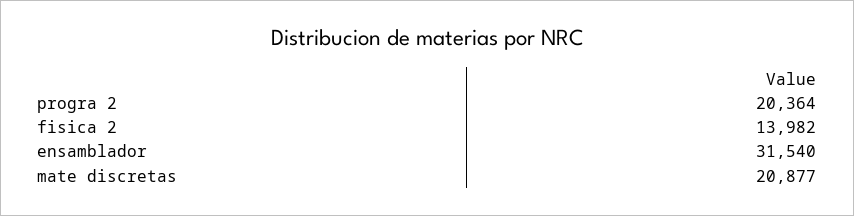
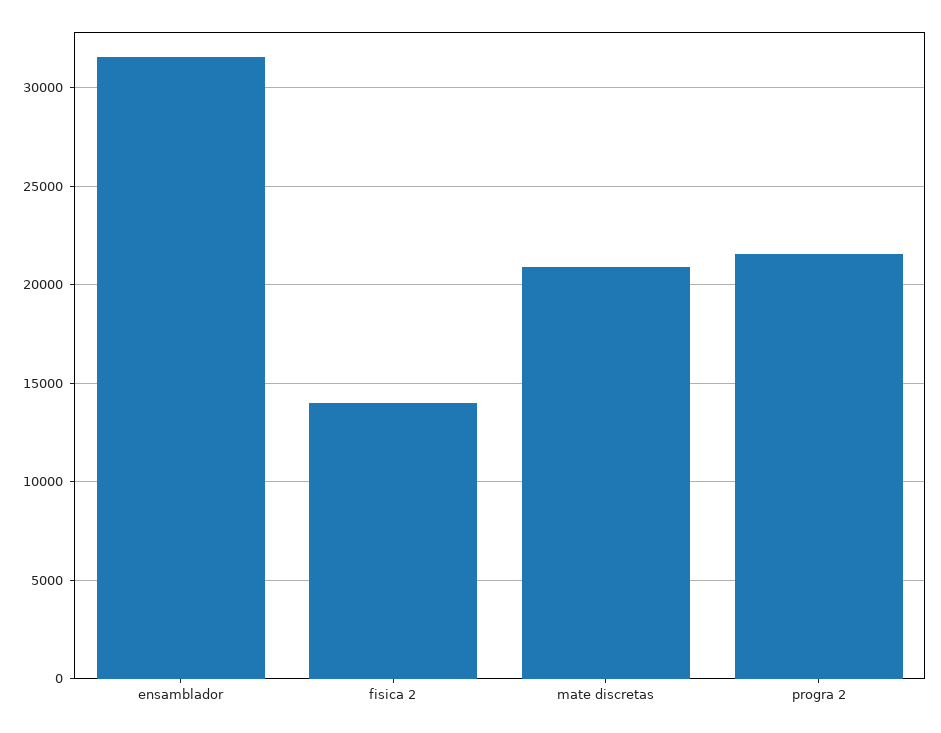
progra 2: 20364 -> 21500

